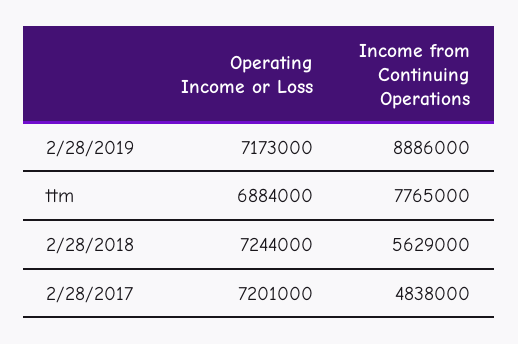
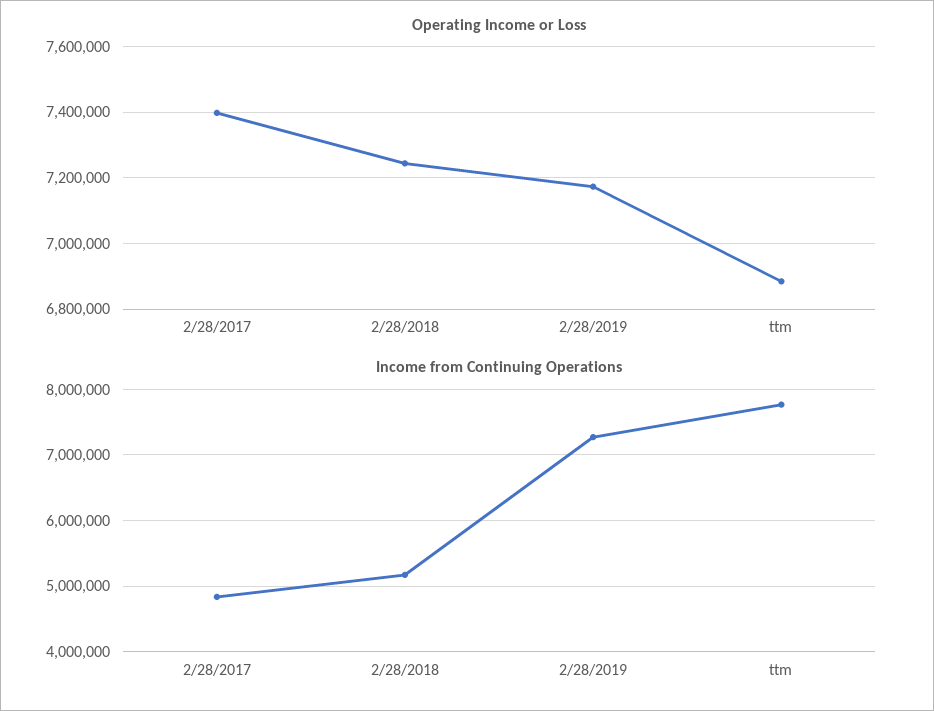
Income from Continuing Operations, 2/28/2019: 8886000 -> 7300000
Income from Continuing Operations, 2/28/2018: 5629000 -> 5200000
Operating Income or Loss, 2/28/2017: 7201000 -> 7400000

